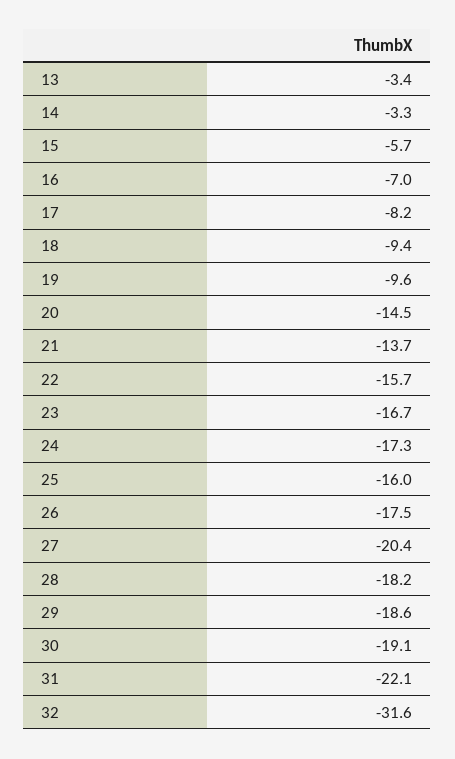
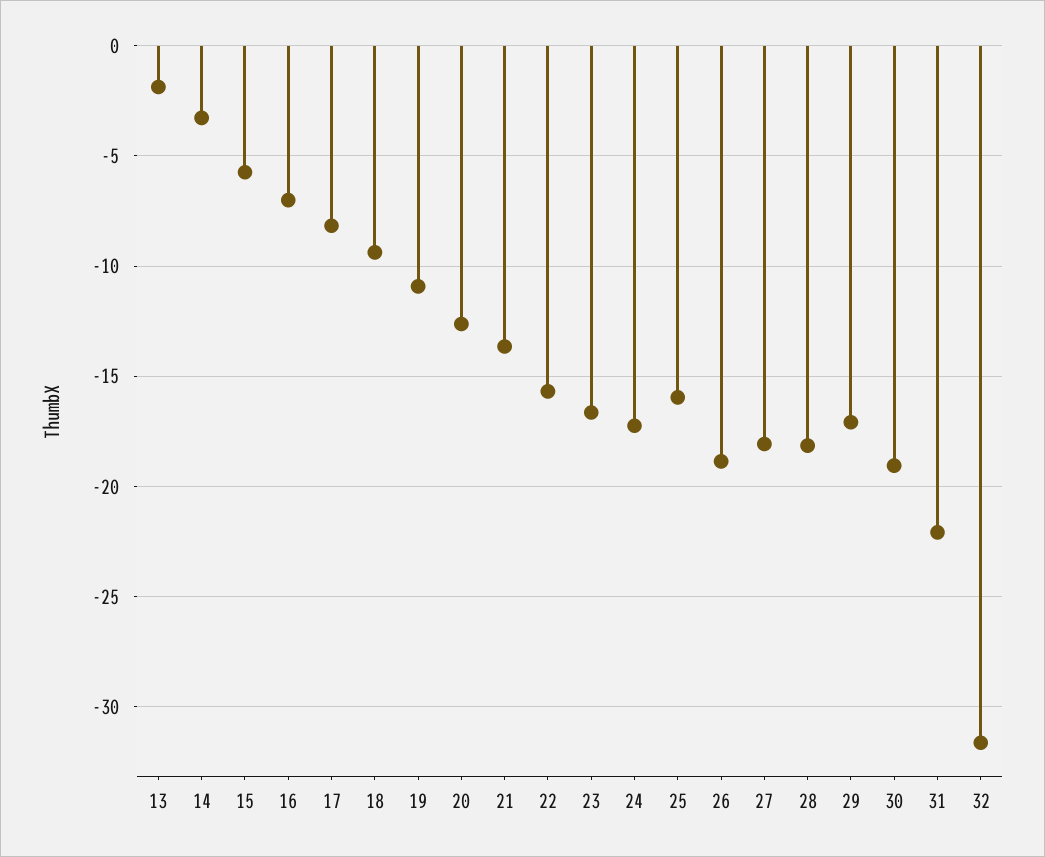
13: -3.4 -> -2
19: -9.6 -> -11
20: -14.5 -> -12.5
26: -17.5 -> -19
27: -20.4 -> -18
29: -18.6 -> -17

